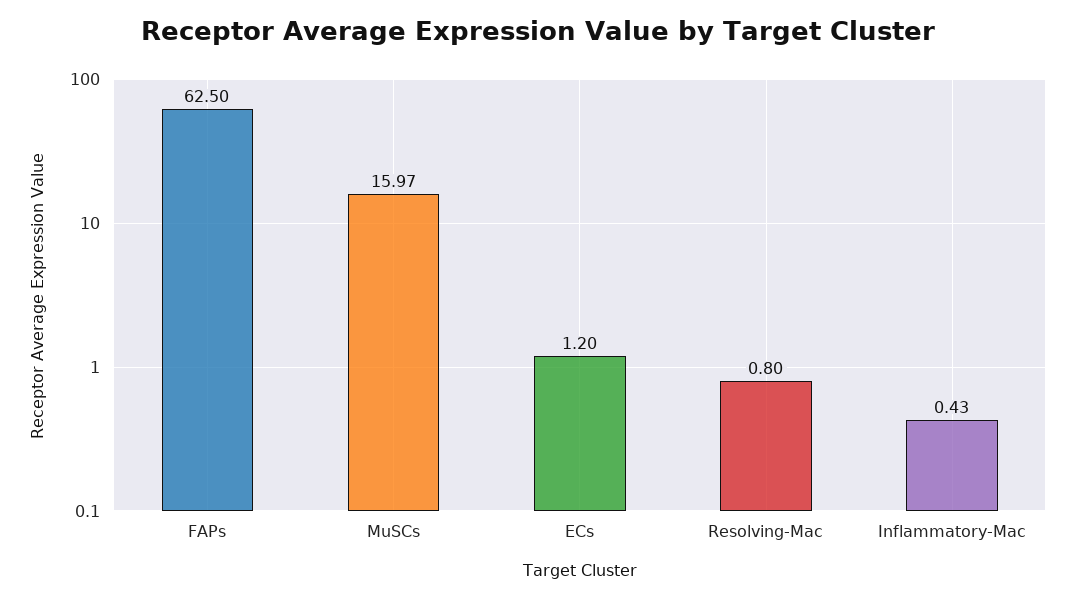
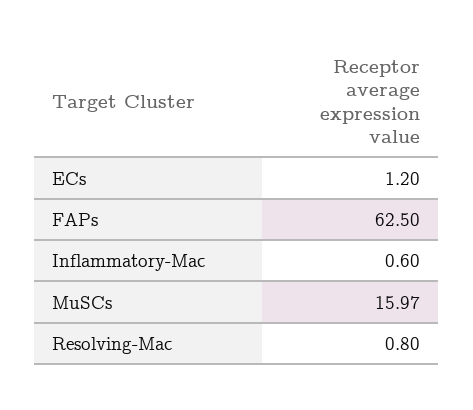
Inflammatory-Mac: 0.43 -> 0.6

